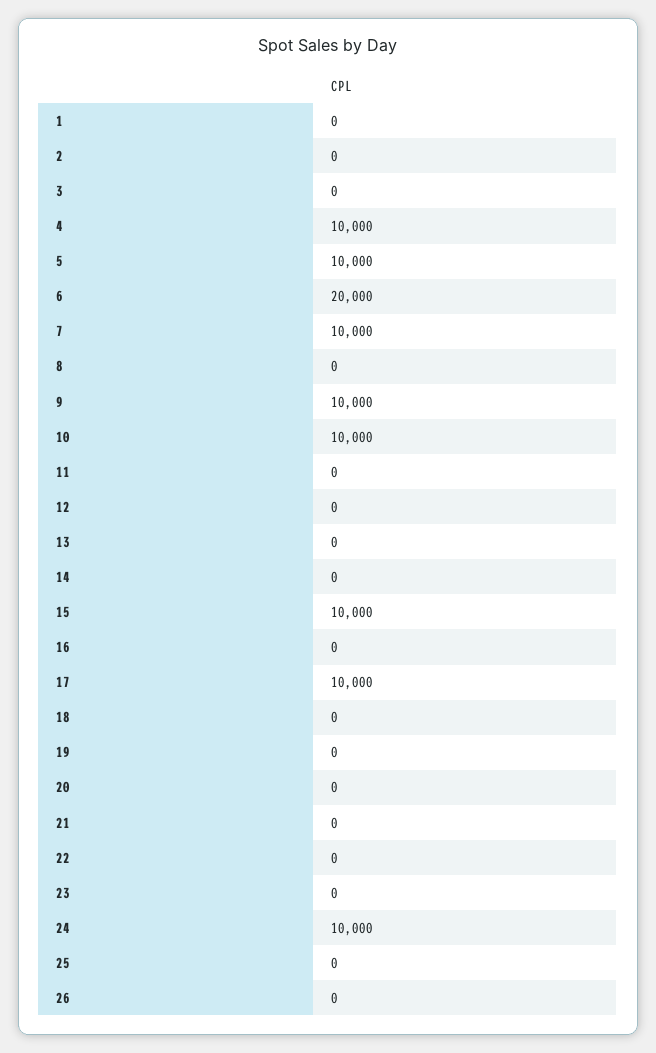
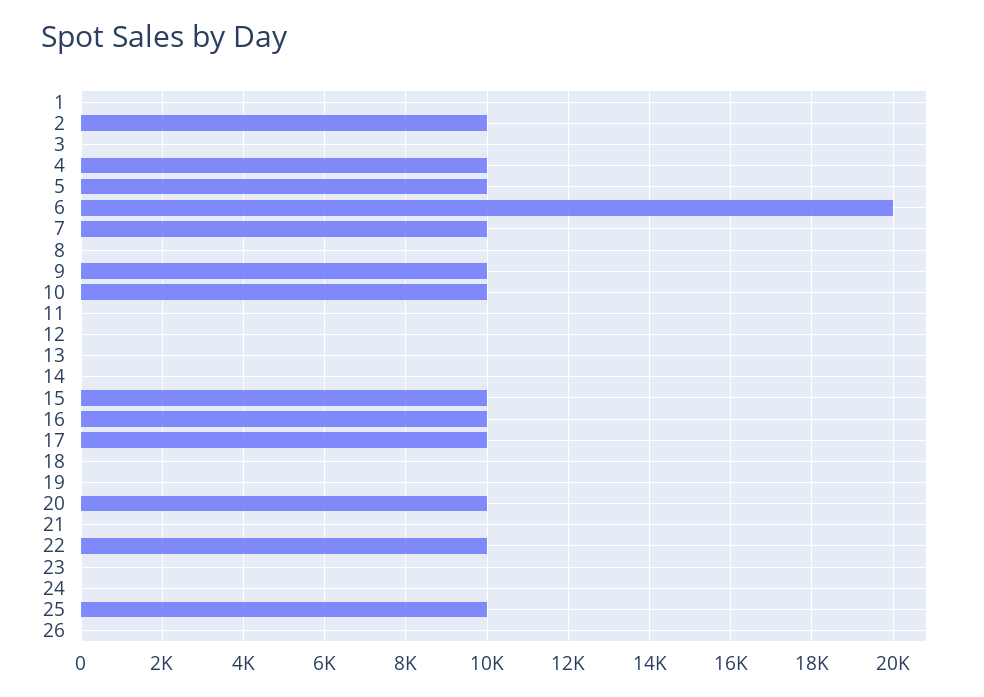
2: 0 -> 10000
16: 0 -> 10000
20: 0 -> 10000
22: 0 -> 10000
24: 10000 -> 0
25: 0 -> 10000

